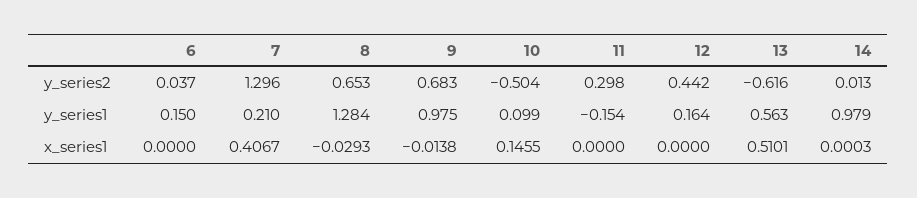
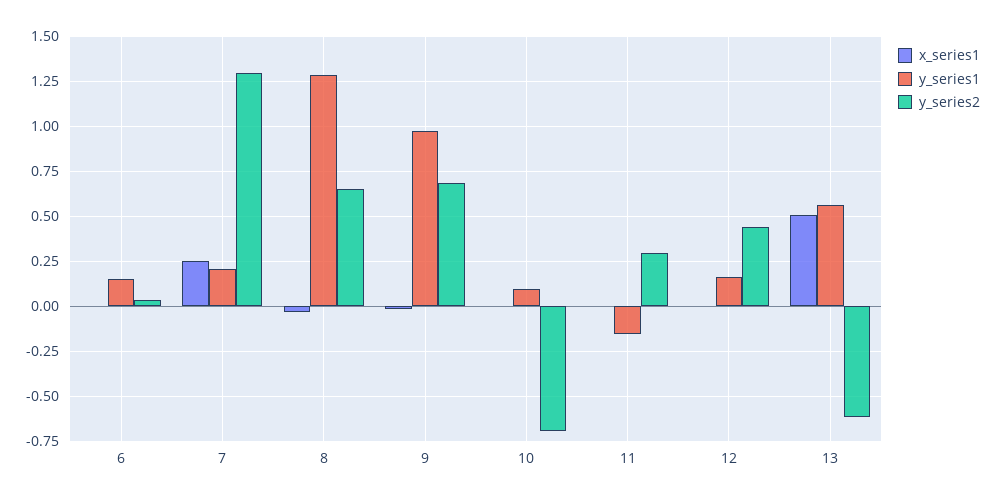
y_series2, 10: -0.504 -> -0.7
y_series2, 14: 0.013 -> none
y_series1, 14: 0.979 -> none
x_series1, 7: 0.4067 -> 0.25
x_series1, 10: 0.1455 -> 0
x_series1, 14: 0.0003 -> none

